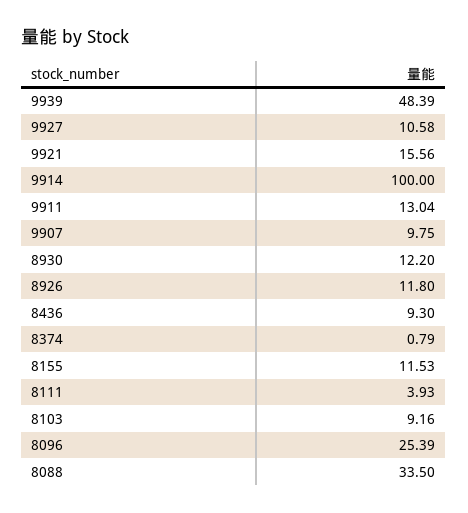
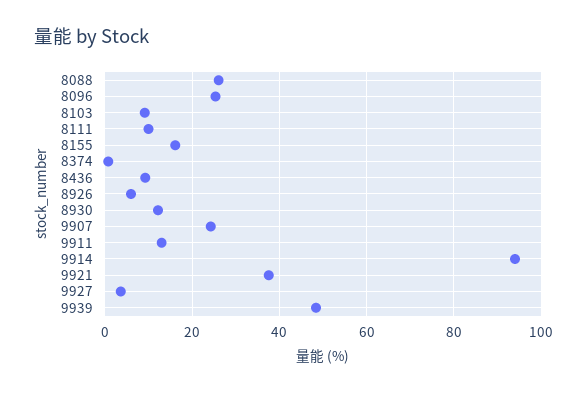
9927: 10.58 -> 4
9921: 15.56 -> 38
9914: 100 -> 94
9907: 9.75 -> 24
8926: 11.8 -> 6
8155: 11.53 -> 16
8111: 3.93 -> 10
8088: 33.5 -> 26

